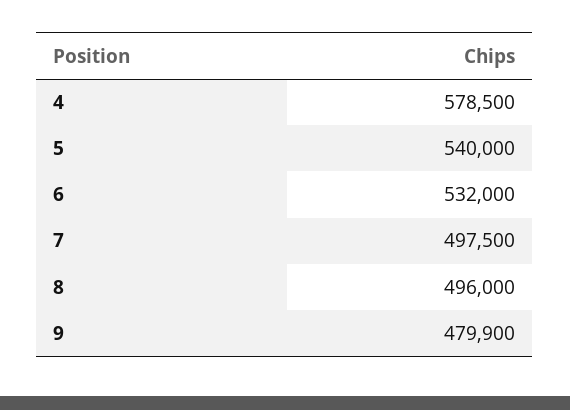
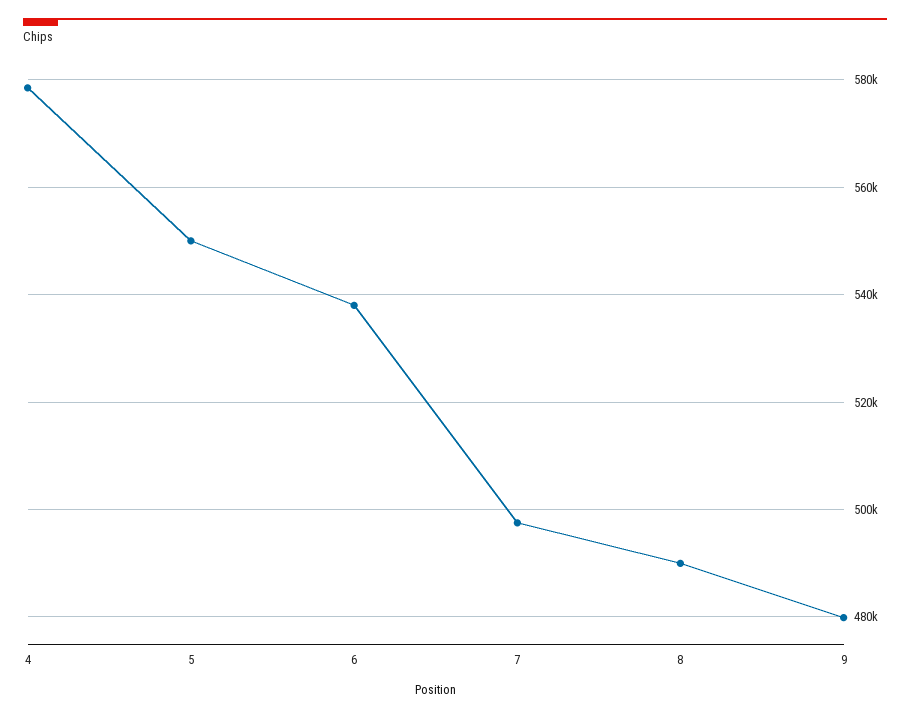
5: 540000 -> 550000
6: 532000 -> 538000
8: 496000 -> 490000

